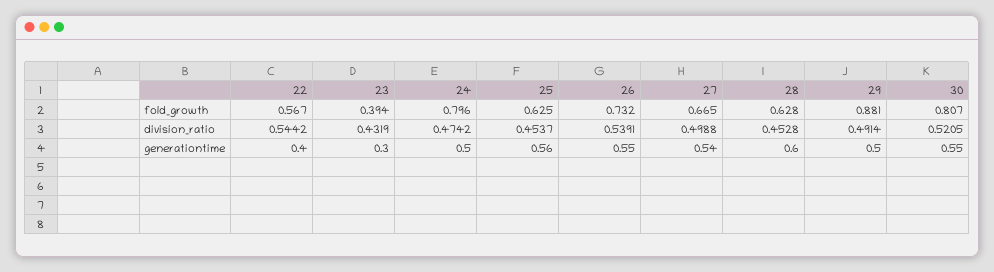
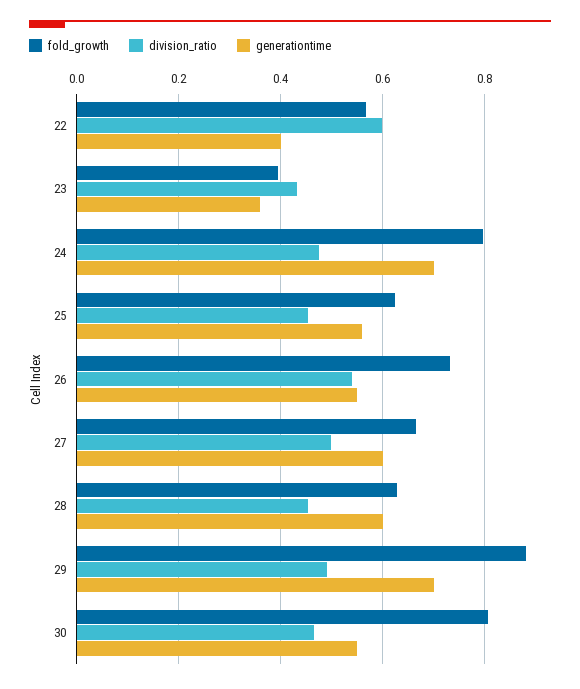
division_ratio, 22: 0.5442 -> 0.6
division_ratio, 30: 0.5205 -> 0.46
generationtime, 23: 0.3 -> 0.36
generationtime, 24: 0.5 -> 0.7
generationtime, 27: 0.54 -> 0.6
generationtime, 29: 0.5 -> 0.7

